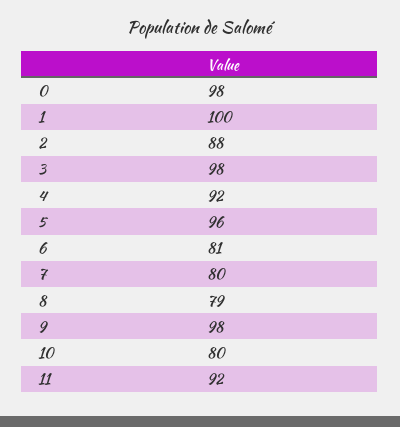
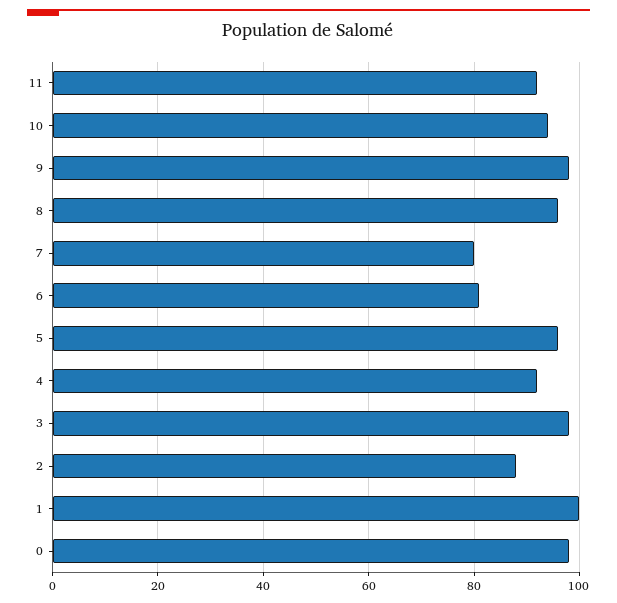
8: 79 -> 95
10: 80 -> 95

